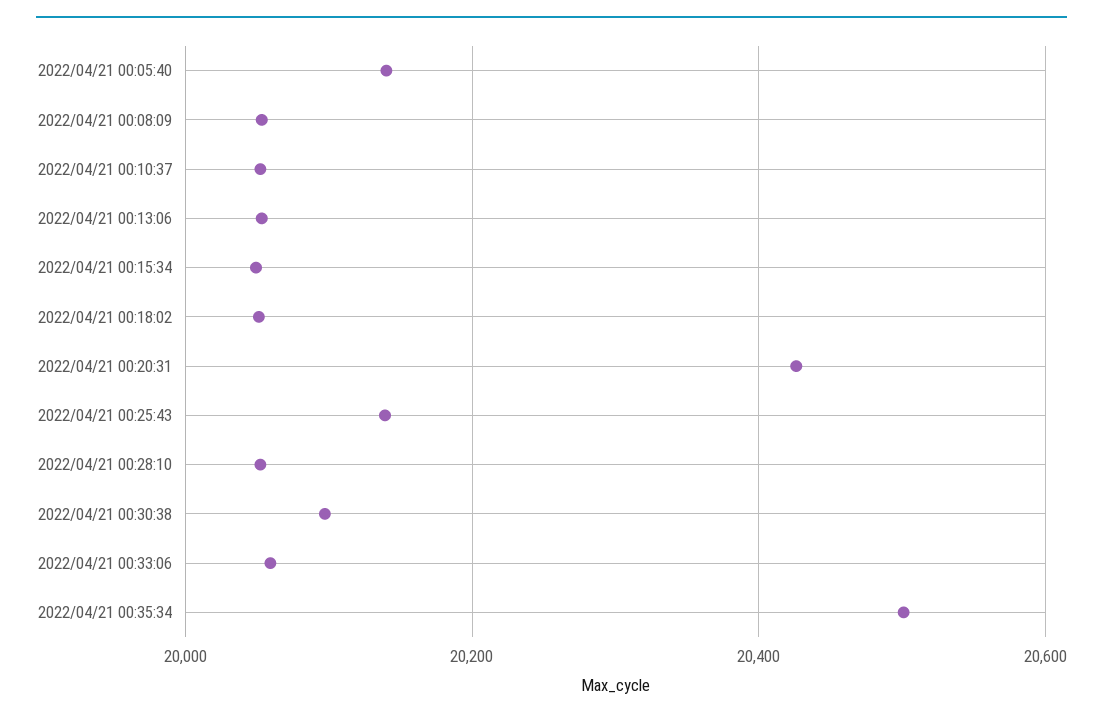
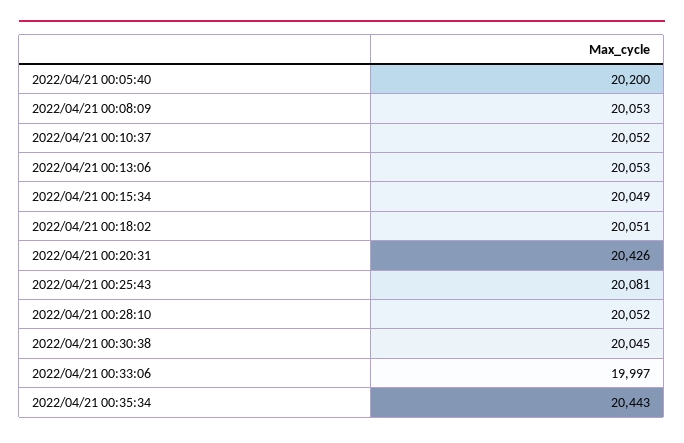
2022/04/21 00:05:40: 20140 -> 20200
2022/04/21 00:25:43: 20140 -> 20081
2022/04/21 00:30:38: 20100 -> 20045
2022/04/21 00:33:06: 20060 -> 19997
2022/04/21 00:35:34: 20500 -> 20443

